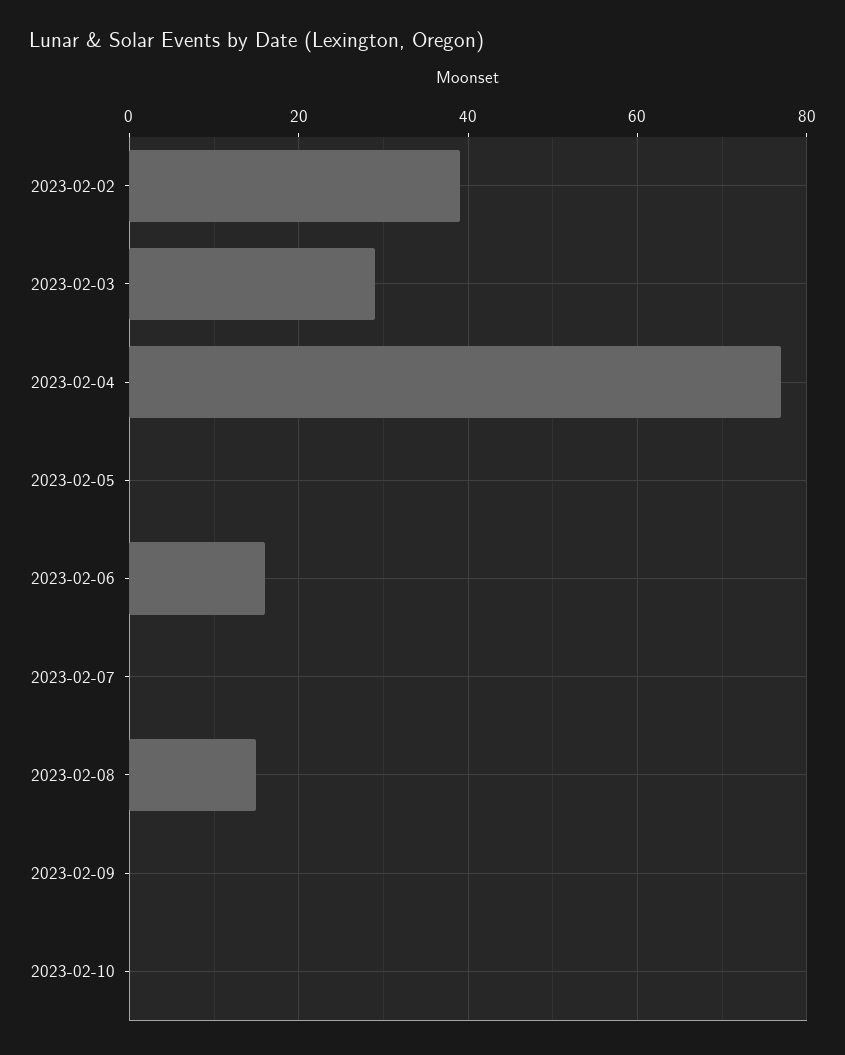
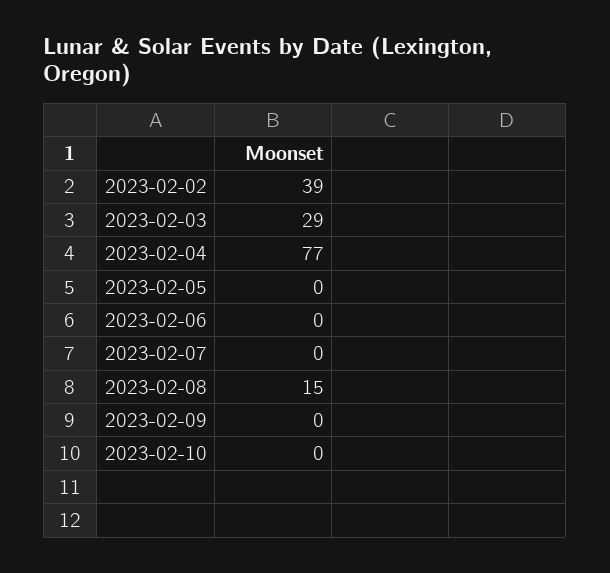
2023-02-06: 15 -> 0

